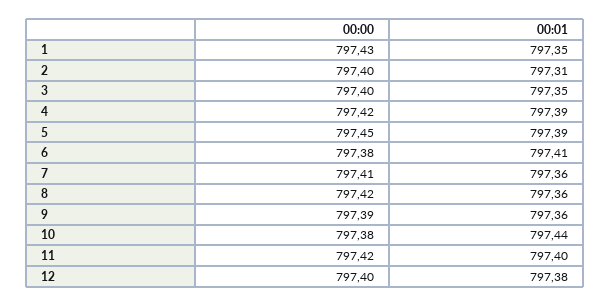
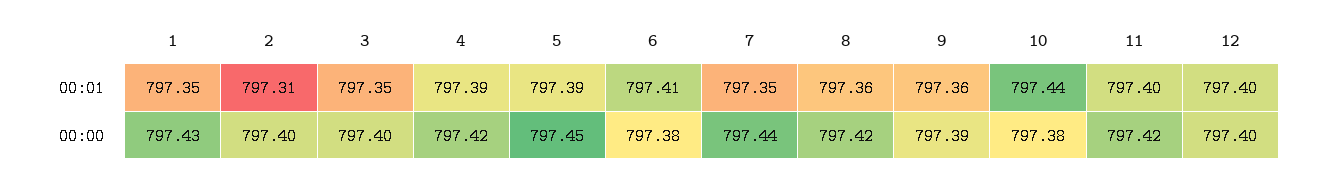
00:00, 7: 797.41 -> 797.44
00:01, 7: 797.36 -> 797.35
00:01, 12: 797.38 -> 797.4

